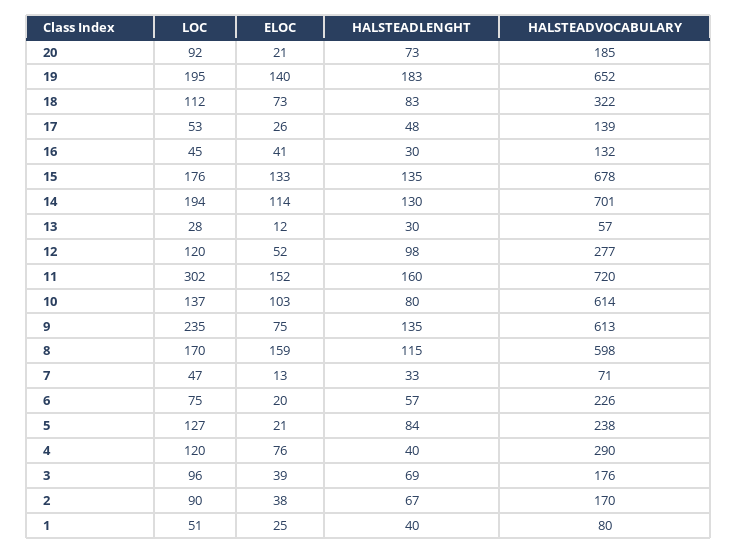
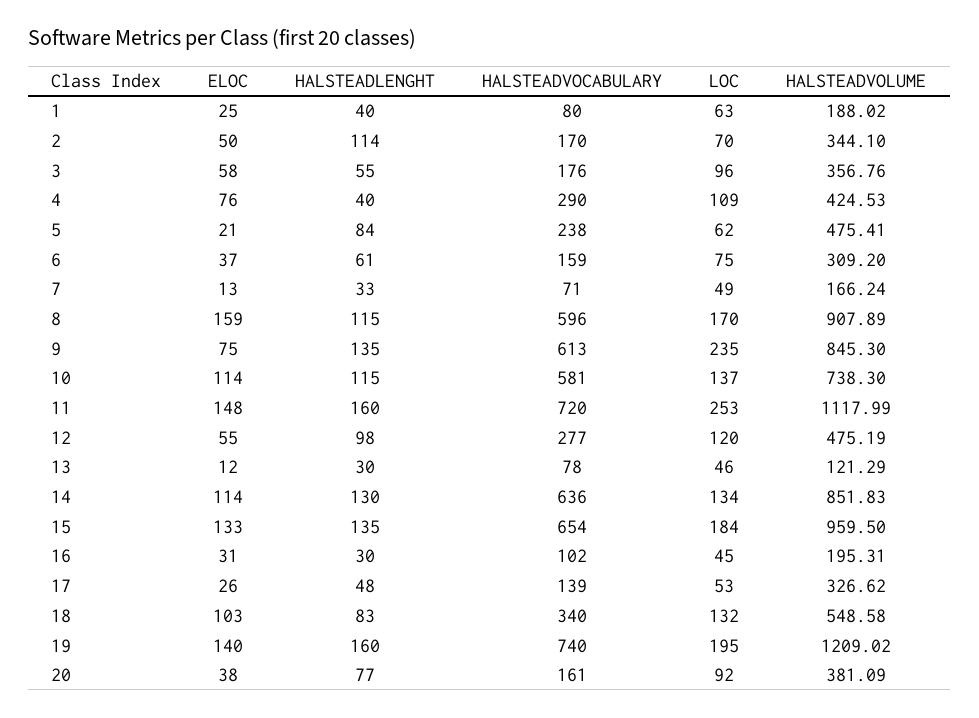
ELOC, 20: 21 -> 38
HALSTEADLENGHT, 20: 73 -> 77
HALSTEADVOCABULARY, 20: 185 -> 161
HALSTEADLENGHT, 19: 183 -> 160
HALSTEADVOCABULARY, 19: 652 -> 740
LOC, 18: 112 -> 132
ELOC, 18: 73 -> 103
HALSTEADVOCABULARY, 18: 322 -> 340
ELOC, 16: 41 -> 31
HALSTEADVOCABULARY, 16: 132 -> 102
LOC, 15: 176 -> 184
HALSTEADVOCABULARY, 15: 678 -> 654
LOC, 14: 194 -> 134
HALSTEADVOCABULARY, 14: 701 -> 636
LOC, 13: 28 -> 46
HALSTEADVOCABULARY, 13: 57 -> 78
ELOC, 12: 52 -> 55
LOC, 11: 302 -> 253
ELOC, 11: 152 -> 148
ELOC, 10: 103 -> 114
HALSTEADLENGHT, 10: 80 -> 115
HALSTEADVOCABULARY, 10: 614 -> 581
HALSTEADVOCABULARY, 8: 598 -> 596
LOC, 7: 47 -> 49
ELOC, 6: 20 -> 37
HALSTEADLENGHT, 6: 57 -> 61
HALSTEADVOCABULARY, 6: 226 -> 159
LOC, 5: 127 -> 62
LOC, 4: 120 -> 109
ELOC, 3: 39 -> 58
HALSTEADLENGHT, 3: 69 -> 55
LOC, 2: 90 -> 70
ELOC, 2: 38 -> 50
HALSTEADLENGHT, 2: 67 -> 114
LOC, 1: 51 -> 63
HALSTEADVOLUME, 1: none -> 188.02
HALSTEADVOLUME, 2: none -> 344.1
HALSTEADVOLUME, 3: none -> 356.76
HALSTEADVOLUME, 4: none -> 424.53
HALSTEADVOLUME, 5: none -> 475.41
HALSTEADVOLUME, 6: none -> 309.2
HALSTEADVOLUME, 7: none -> 166.24
HALSTEADVOLUME, 8: none -> 907.89
HALSTEADVOLUME, 9: none -> 845.3
HALSTEADVOLUME, 10: none -> 738.3
HALSTEADVOLUME, 11: none -> 1117.99
HALSTEADVOLUME, 12: none -> 475.19
HALSTEADVOLUME, 13: none -> 121.29
HALSTEADVOLUME, 14: none -> 851.83
HALSTEADVOLUME, 15: none -> 959.5
HALSTEADVOLUME, 16: none -> 195.31
HALSTEADVOLUME, 17: none -> 326.62
HALSTEADVOLUME, 18: none -> 548.58
HALSTEADVOLUME, 19: none -> 1209.02
HALSTEADVOLUME, 20: none -> 381.09

